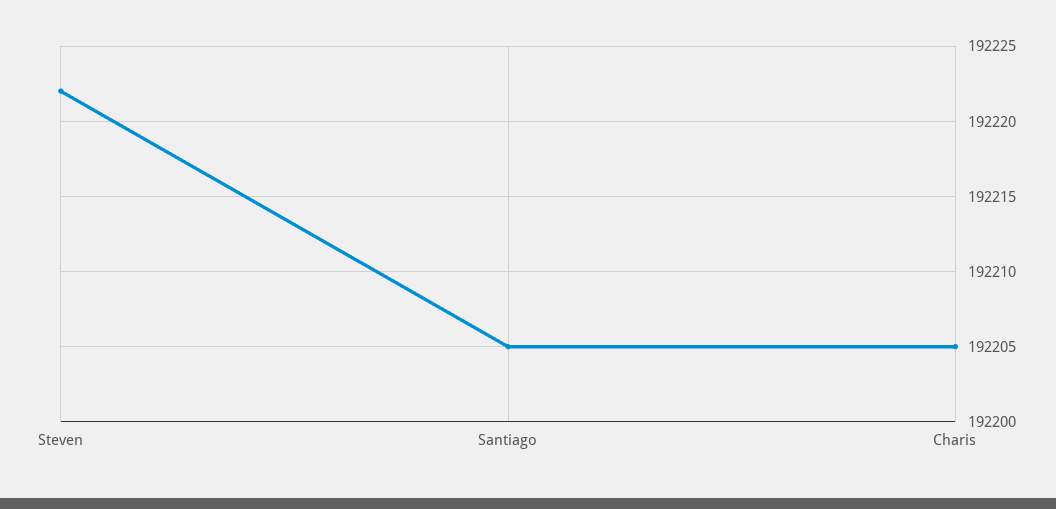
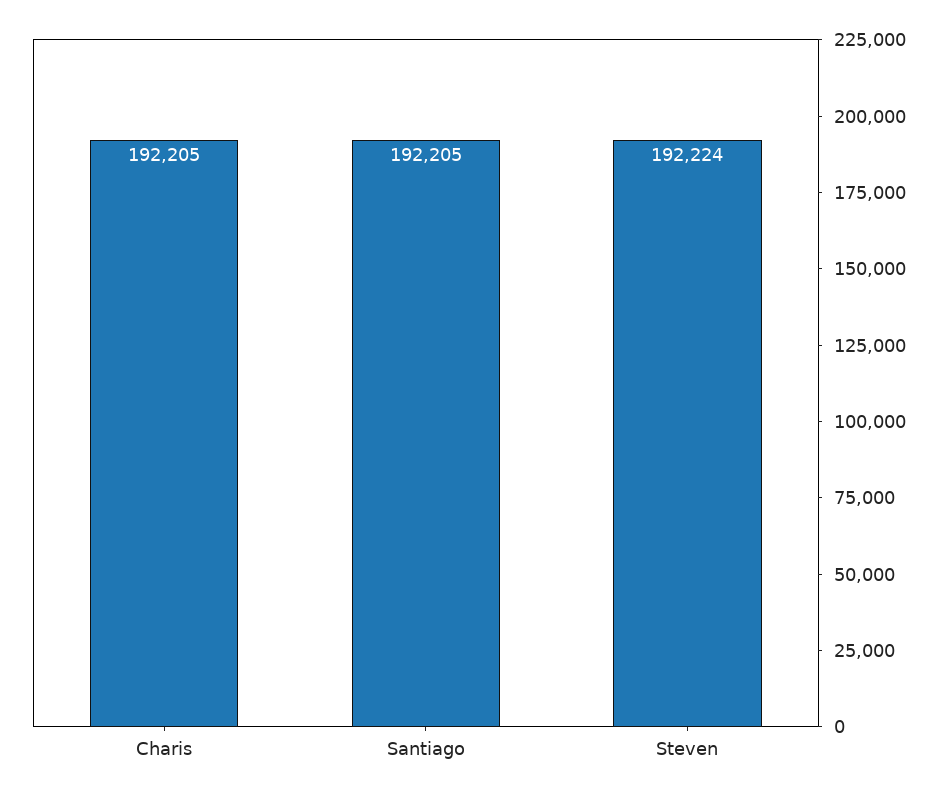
Steven: 192222 -> 192224

